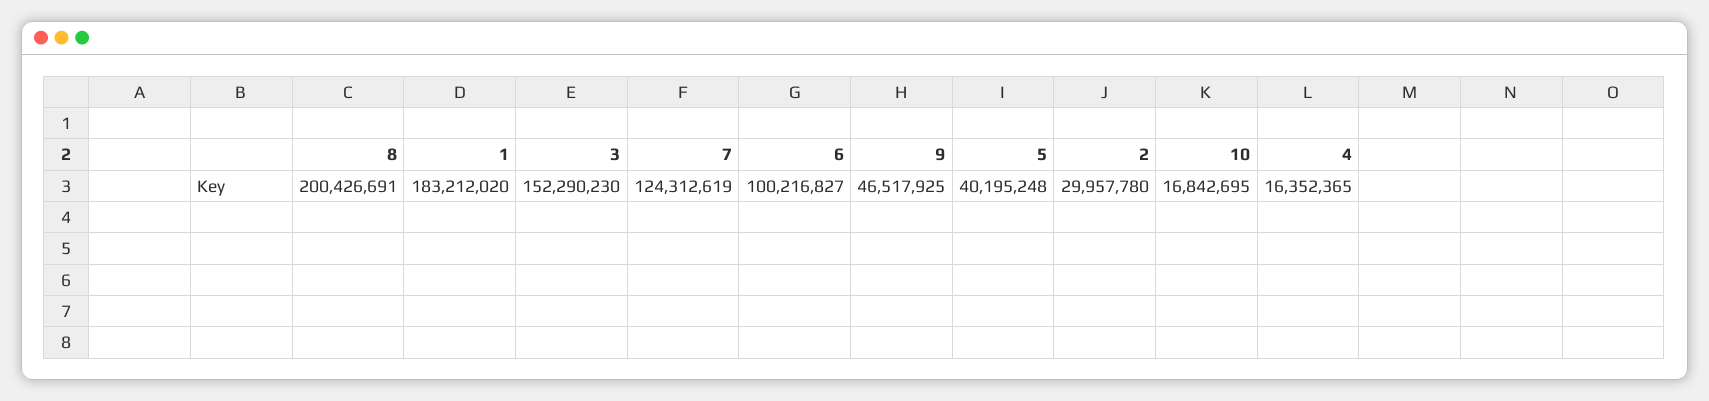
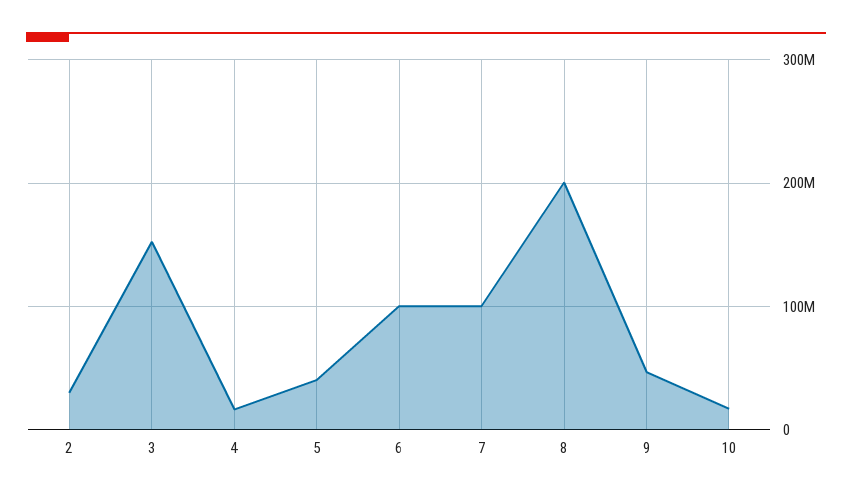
1: 183212020 -> none
7: 124312619 -> 100000000

